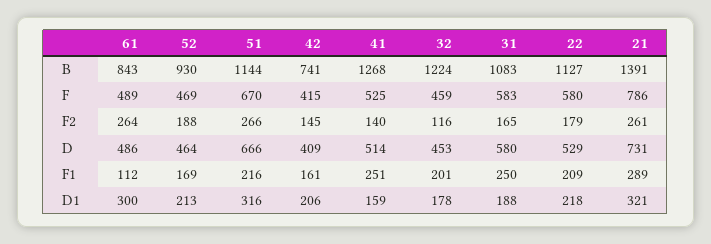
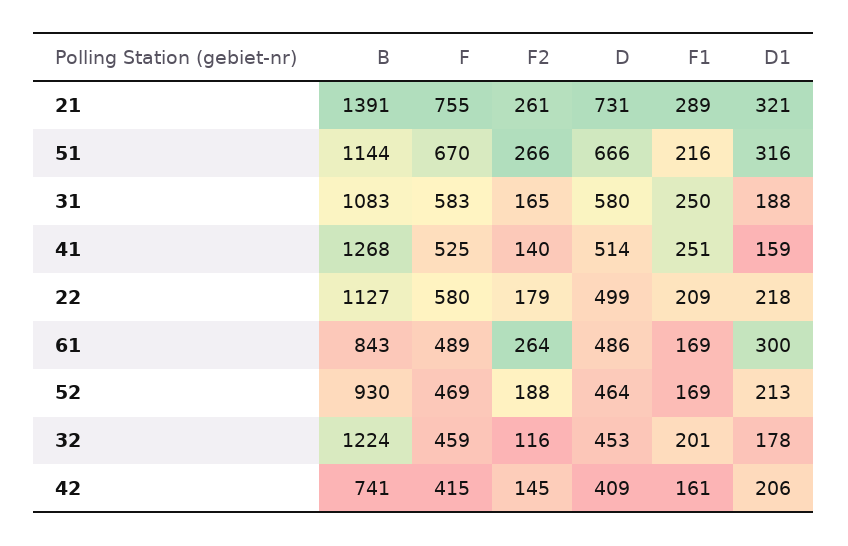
21, F: 786 -> 755
22, D: 529 -> 499
61, F1: 112 -> 169

